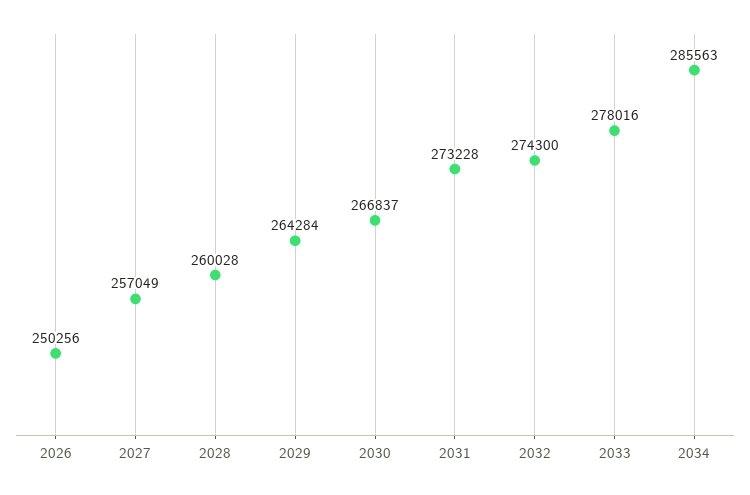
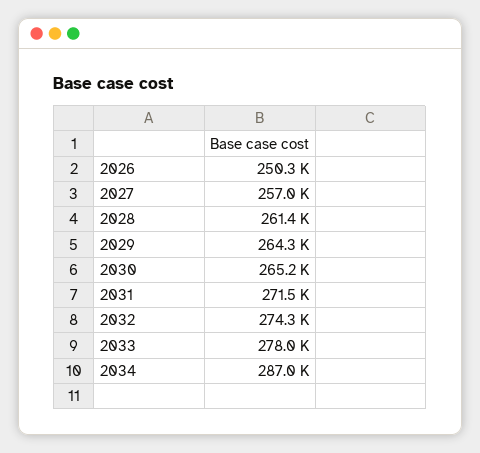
2028: 260028 -> 261400
2030: 266837 -> 265200
2031: 273228 -> 271500
2034: 285563 -> 287000

